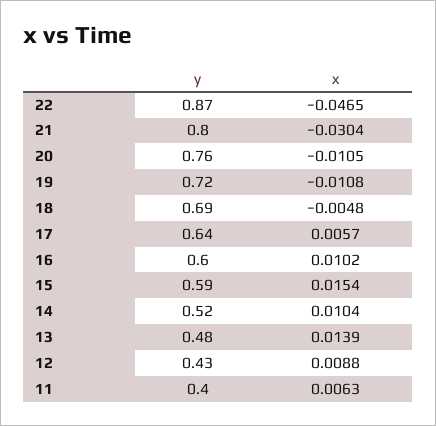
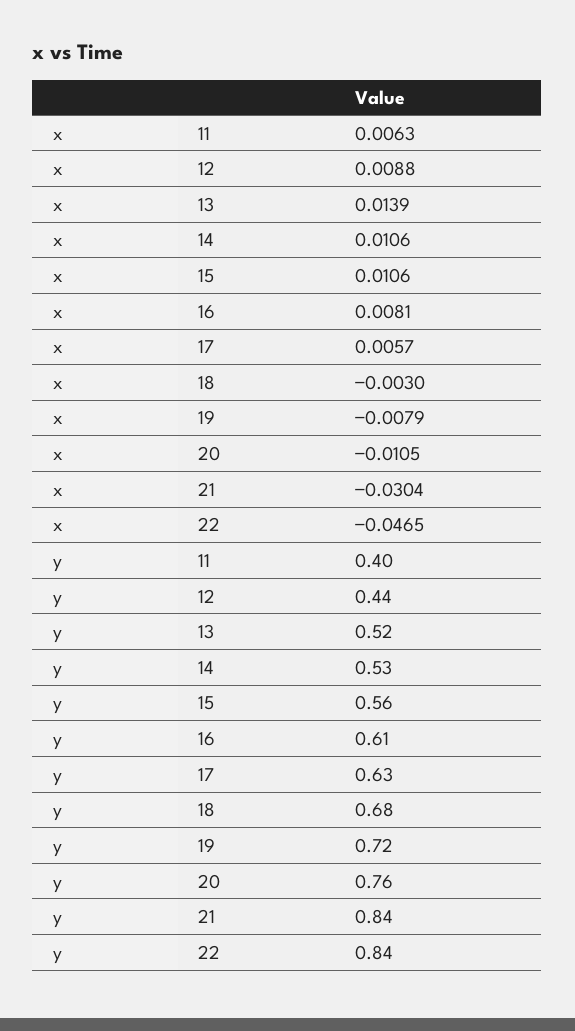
y, 22: 0.87 -> 0.84
y, 21: 0.8 -> 0.84
x, 19: -0.0108 -> -0.0079
y, 18: 0.69 -> 0.68
x, 18: -0.0048 -> -0.003
y, 17: 0.64 -> 0.63
y, 16: 0.6 -> 0.61
x, 16: 0.0102 -> 0.0081
y, 15: 0.59 -> 0.56
x, 15: 0.0154 -> 0.0106
y, 14: 0.52 -> 0.53
x, 14: 0.0104 -> 0.0106
y, 13: 0.48 -> 0.52
y, 12: 0.43 -> 0.44

